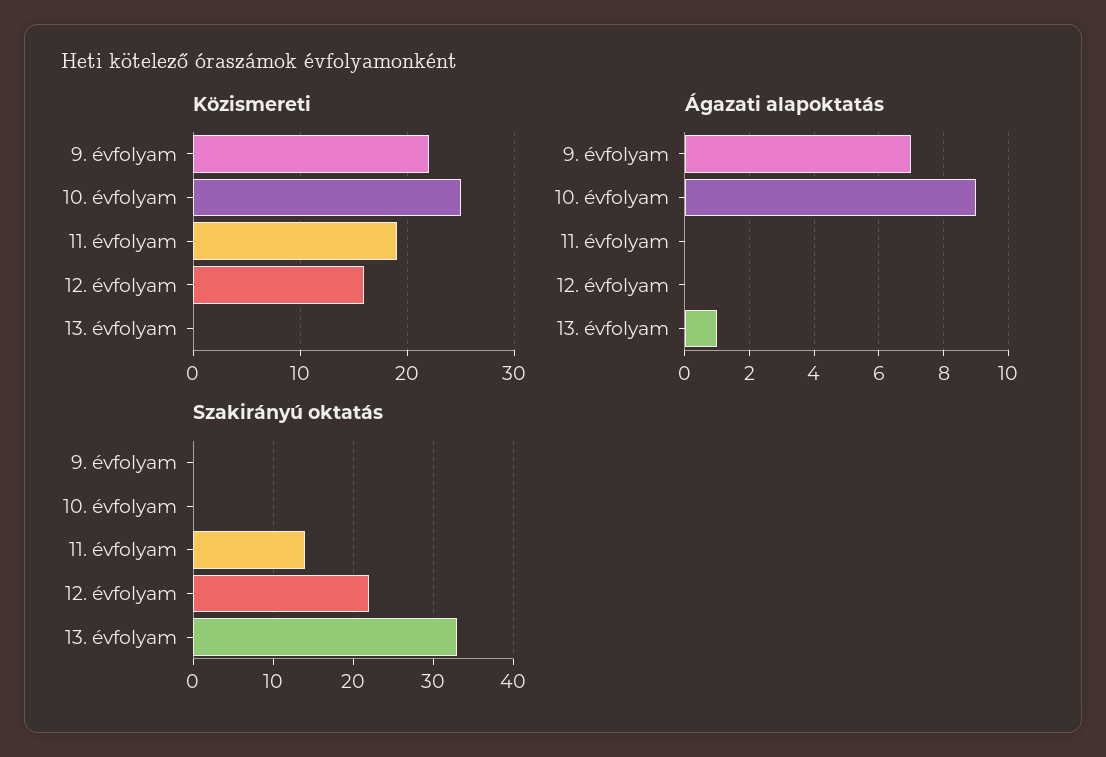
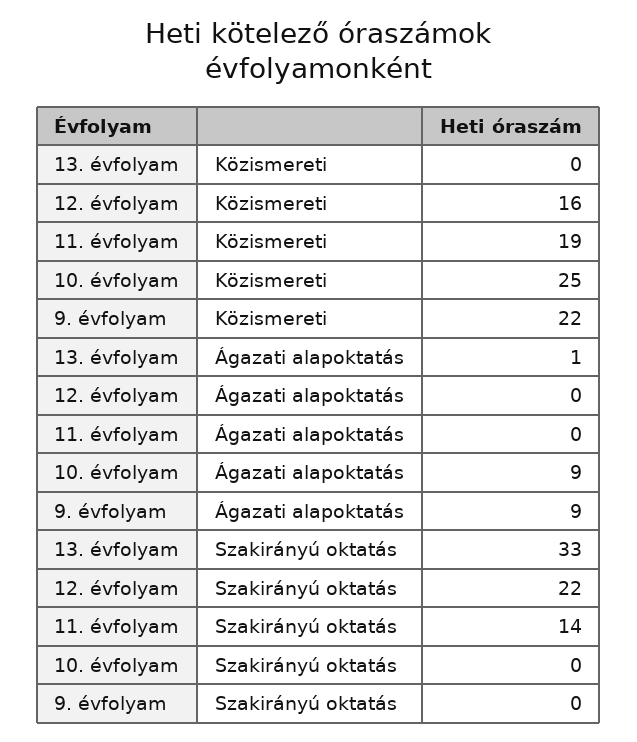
Ágazati alapoktatás, 9. évfolyam: 7 -> 9

